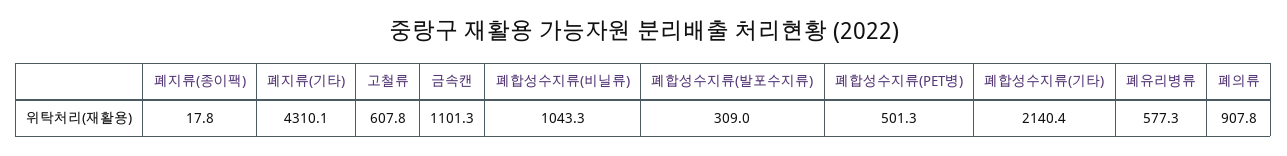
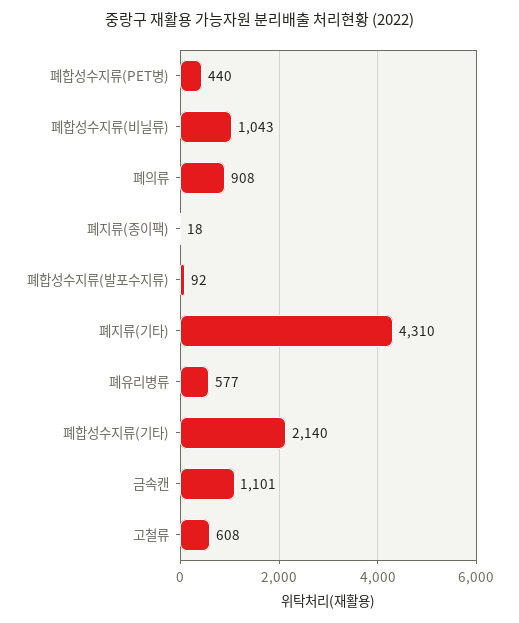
폐합성수지류(발포수지류): 309 -> 92
폐합성수지류(PET병): 501.3 -> 440

